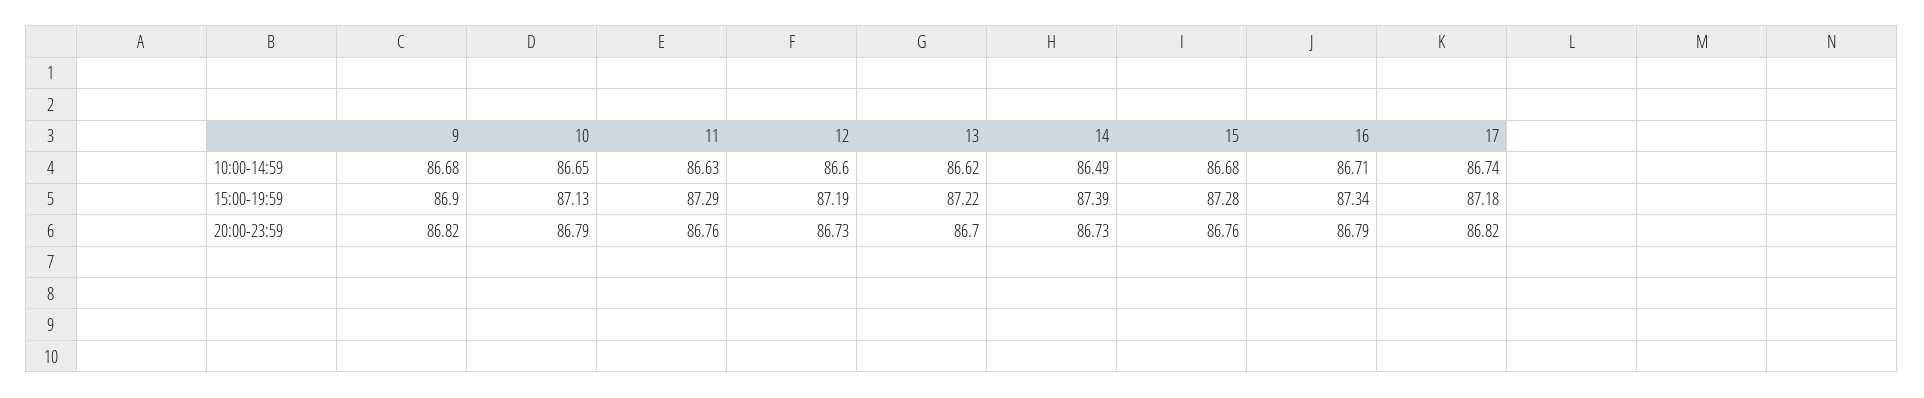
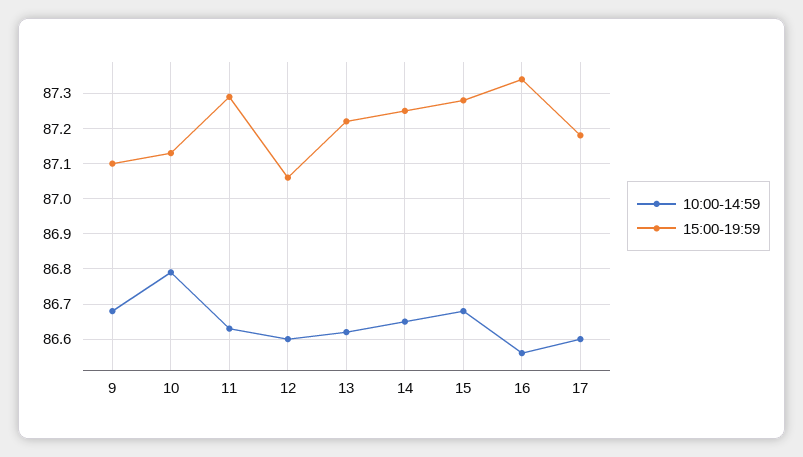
10:00-14:59, 10: 86.65 -> 86.8
10:00-14:59, 14: 86.49 -> 86.65
10:00-14:59, 16: 86.71 -> 86.55
10:00-14:59, 17: 86.74 -> 86.6
15:00-19:59, 9: 86.9 -> 87.1
15:00-19:59, 12: 87.19 -> 87.05
15:00-19:59, 14: 87.39 -> 87.25
20:00-23:59, 9: 86.82 -> none
20:00-23:59, 10: 86.79 -> none
20:00-23:59, 11: 86.76 -> none
20:00-23:59, 12: 86.73 -> none
20:00-23:59, 13: 86.7 -> none
20:00-23:59, 14: 86.73 -> none
20:00-23:59, 15: 86.76 -> none
20:00-23:59, 16: 86.79 -> none
20:00-23:59, 17: 86.82 -> none

